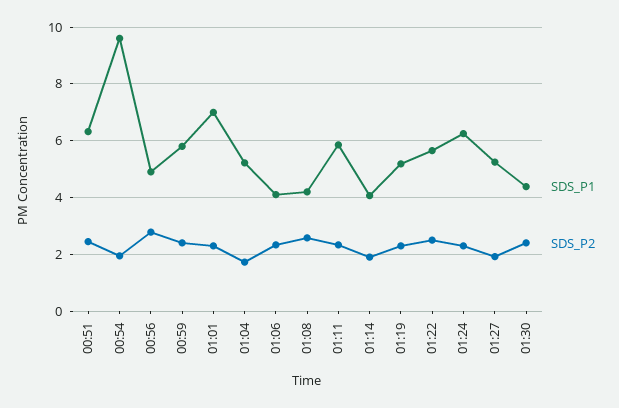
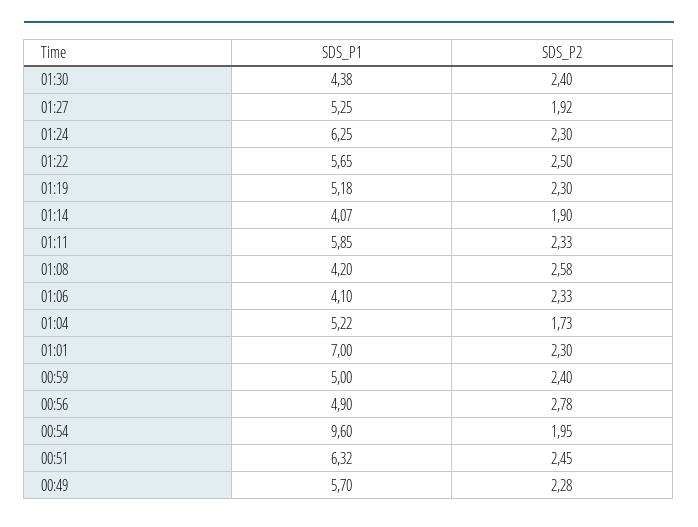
SDS_P1, 00:59: 5.75 -> 5
SDS_P1, 00:49: none -> 5.7
SDS_P2, 00:49: none -> 2.28

